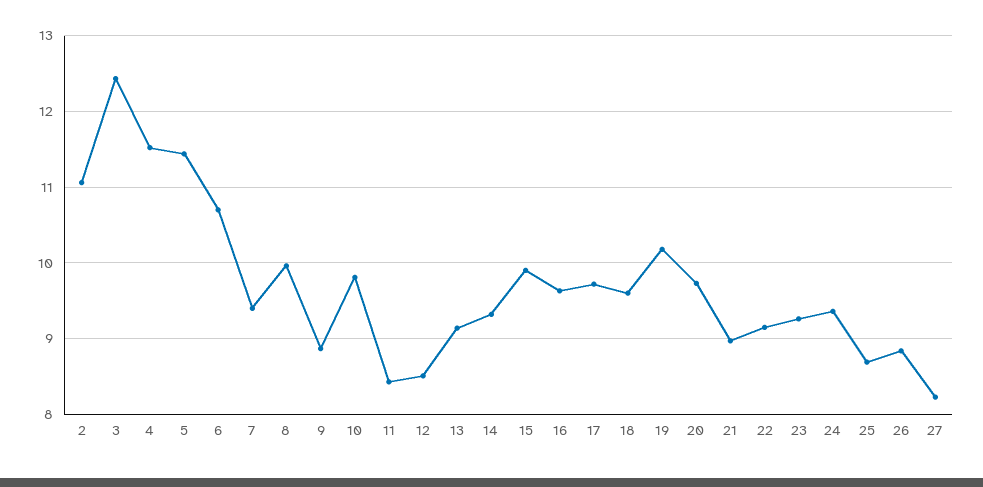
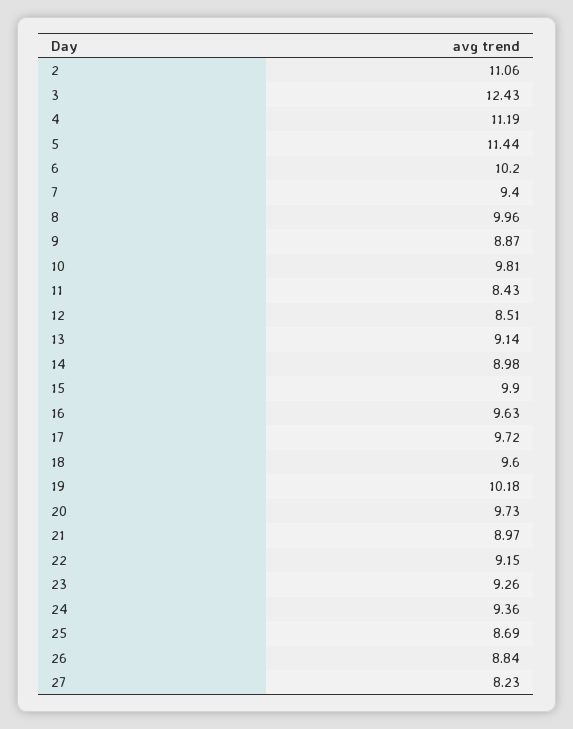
4: 11.5 -> 11.19
6: 10.7 -> 10.2
14: 9.3 -> 8.98

